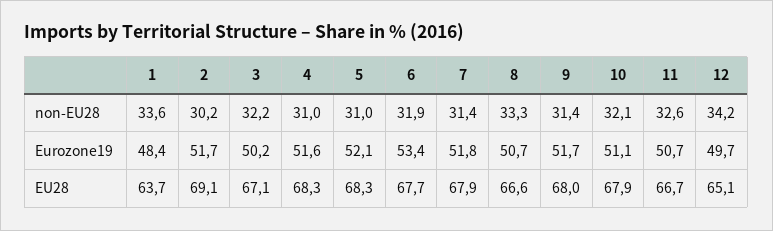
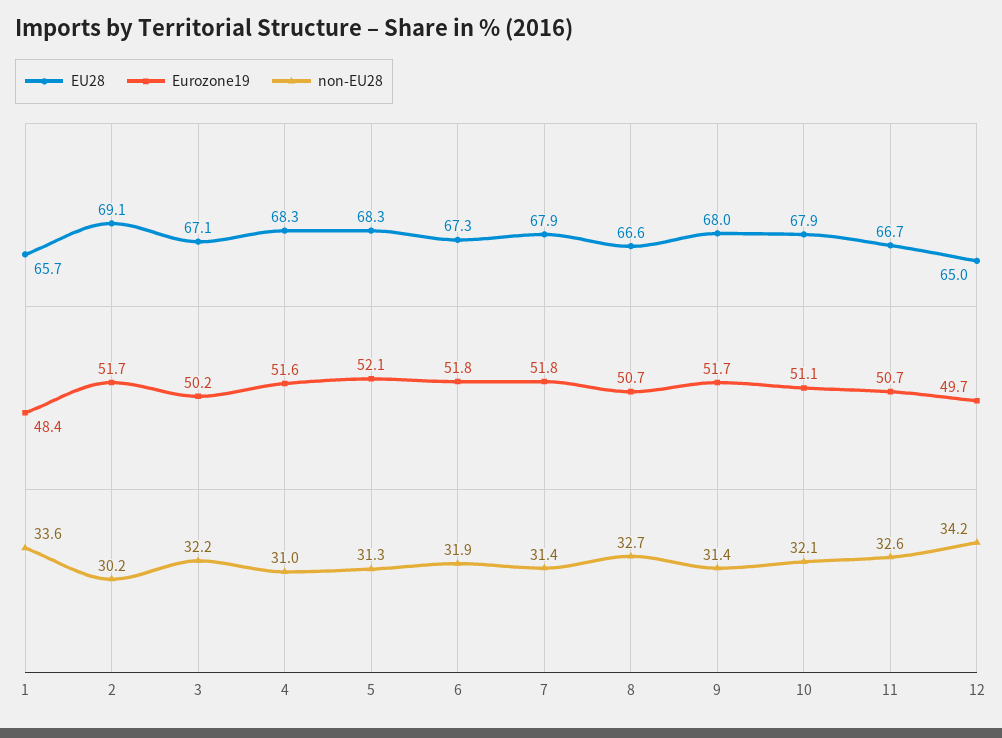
non-EU28, 5: 31 -> 31.3
non-EU28, 8: 33.3 -> 32.7
Eurozone19, 6: 53.4 -> 51.8
EU28, 1: 63.7 -> 65.7
EU28, 6: 67.7 -> 67.3
EU28, 12: 65.1 -> 65

